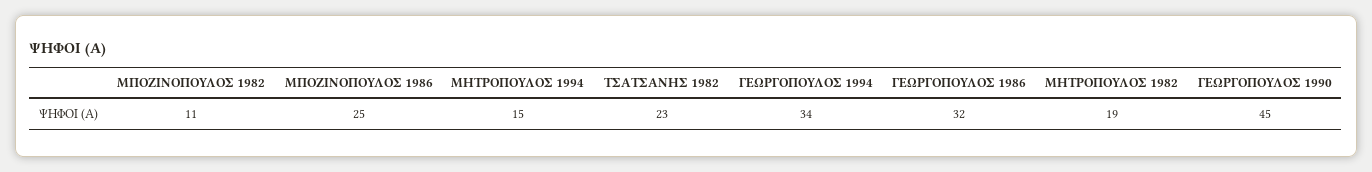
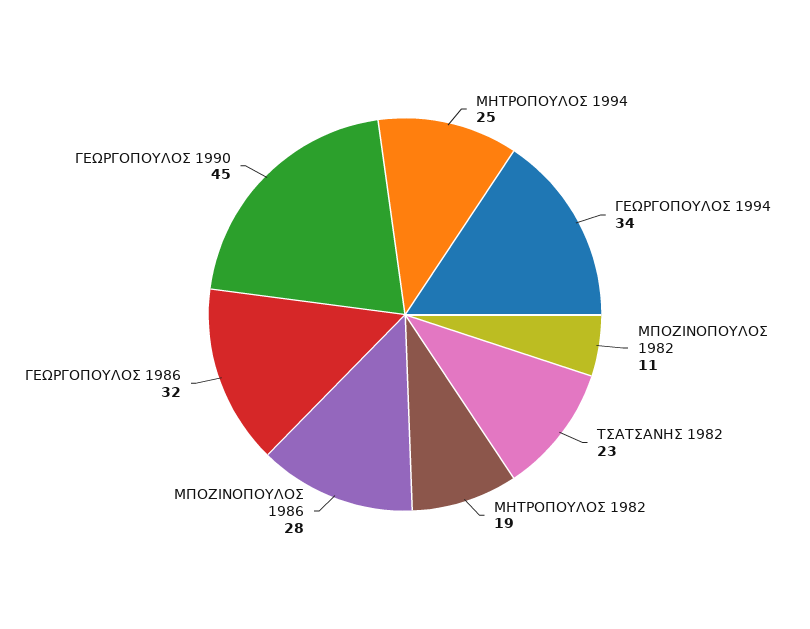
ΜΠΟΖΙΝΟΠΟΥΛΟΣ 1986: 25 -> 28
ΜΗΤΡΟΠΟΥΛΟΣ 1994: 15 -> 25

